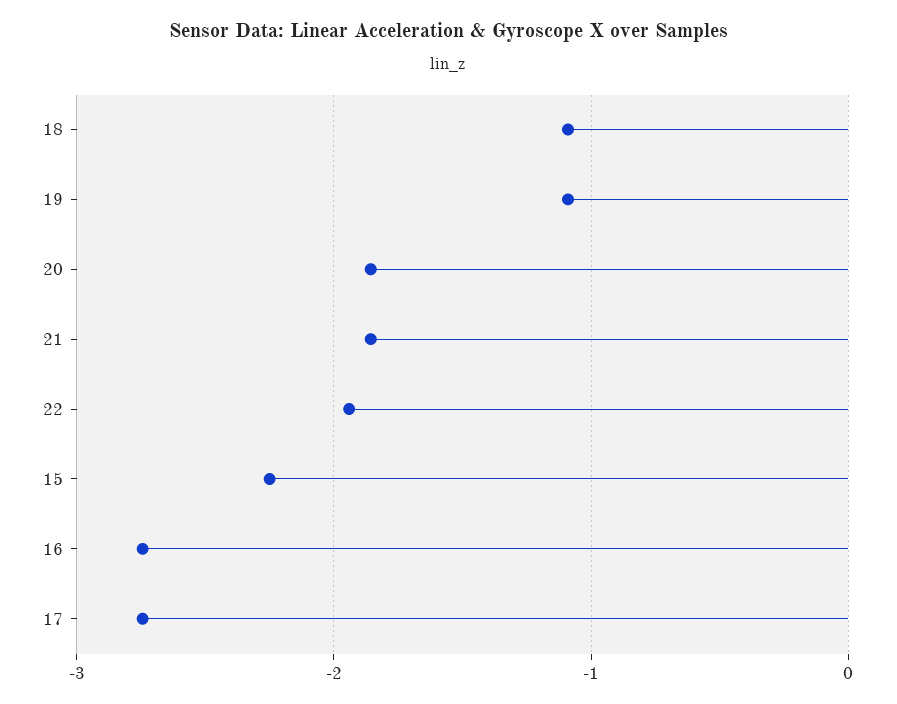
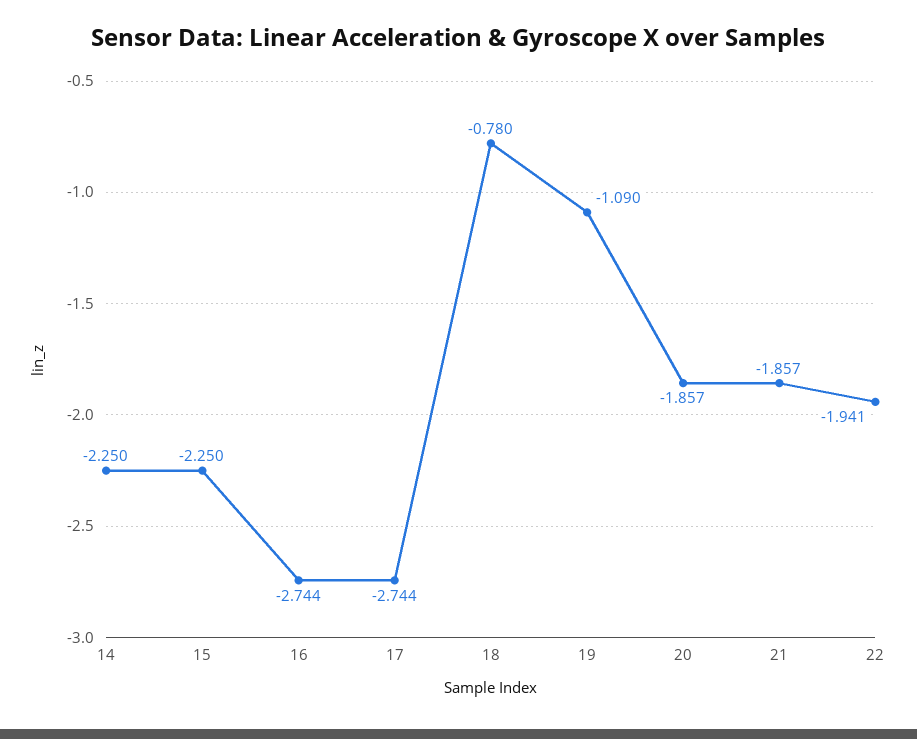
18: -1.1 -> -0.78
14: none -> -2.25

